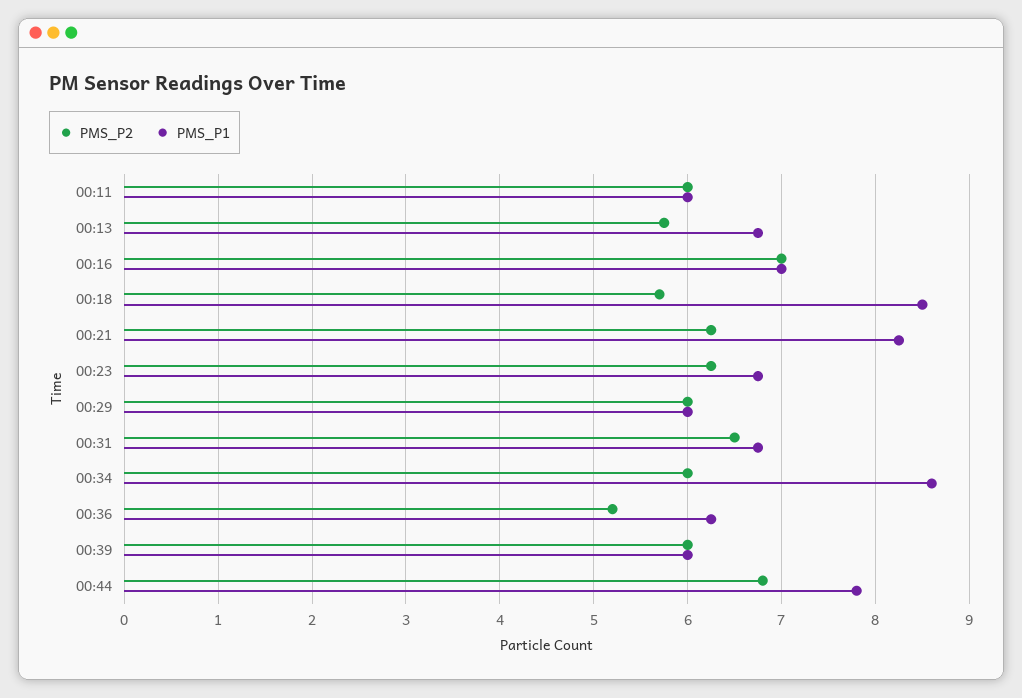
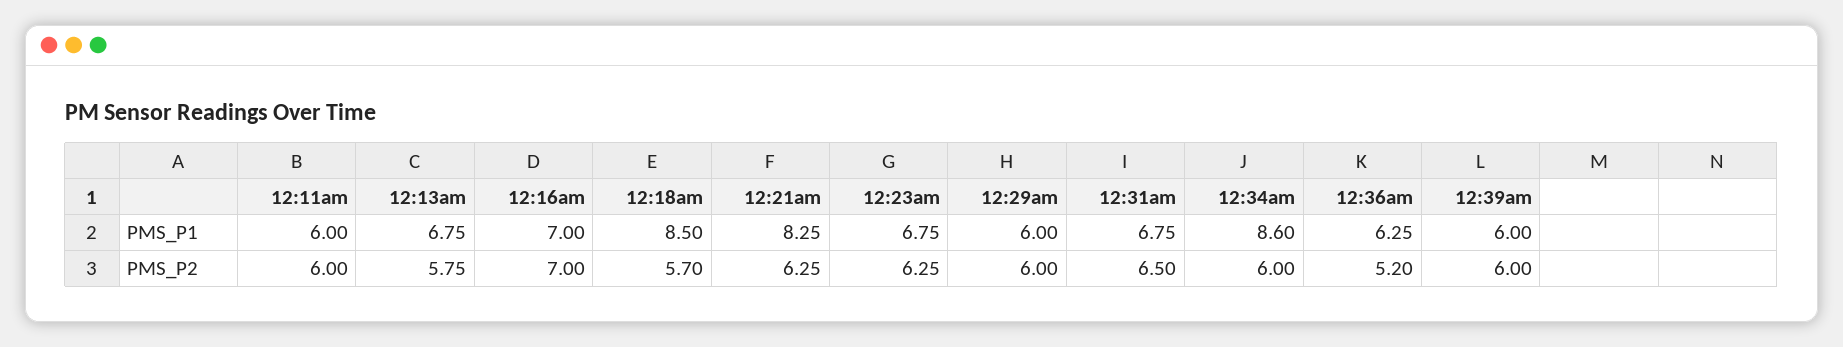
PMS_P2, 00:44: 6.8 -> none
PMS_P1, 00:44: 7.8 -> none

